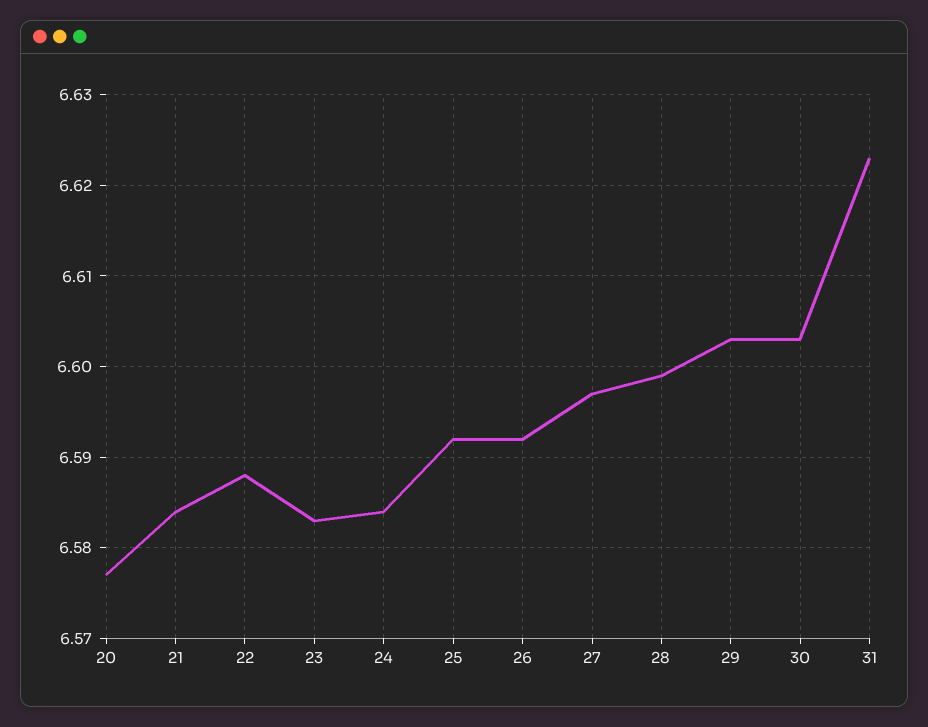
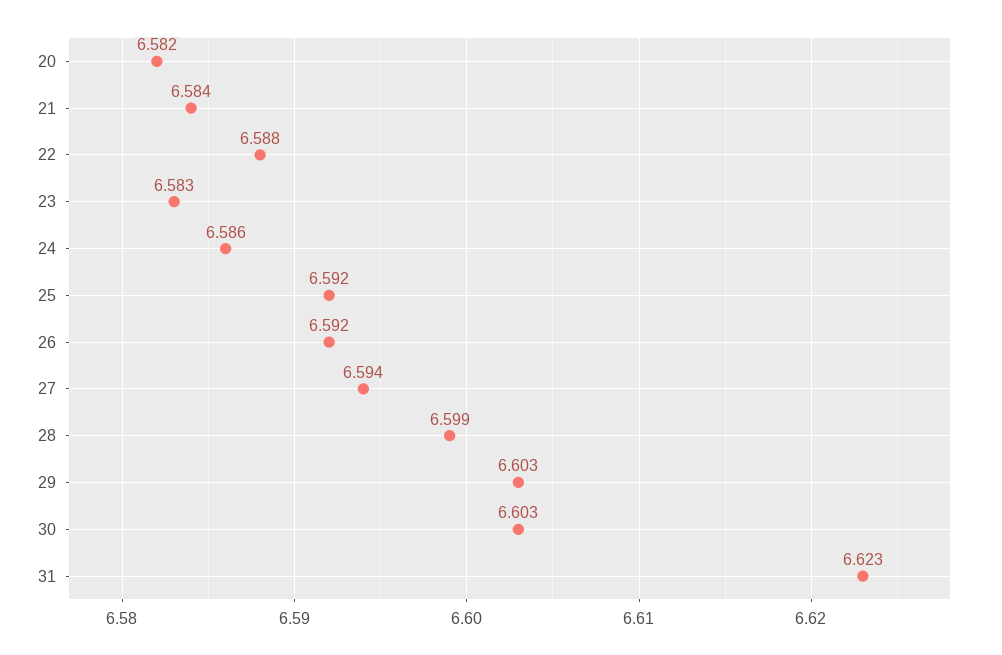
20: 6.577 -> 6.582
24: 6.584 -> 6.586
27: 6.597 -> 6.594

